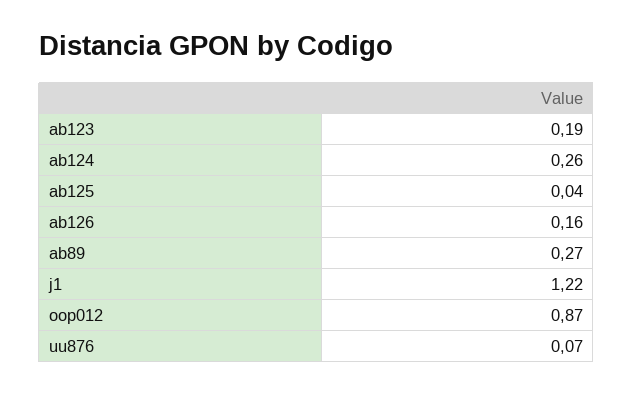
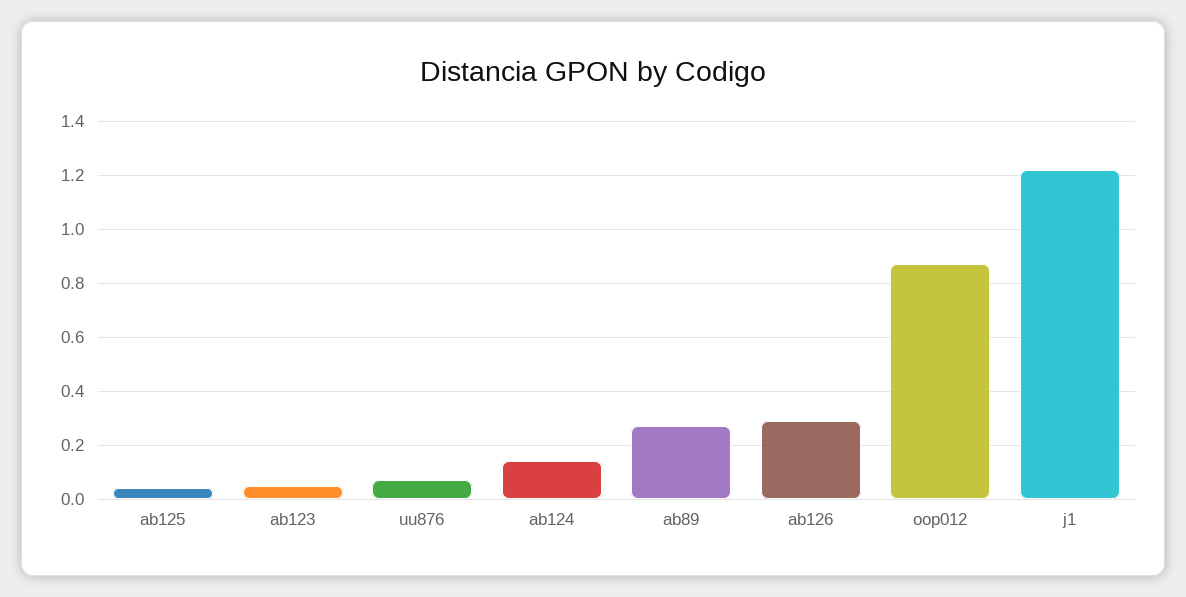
ab123: 0.19 -> 0.05
ab124: 0.26 -> 0.15
ab126: 0.16 -> 0.3

